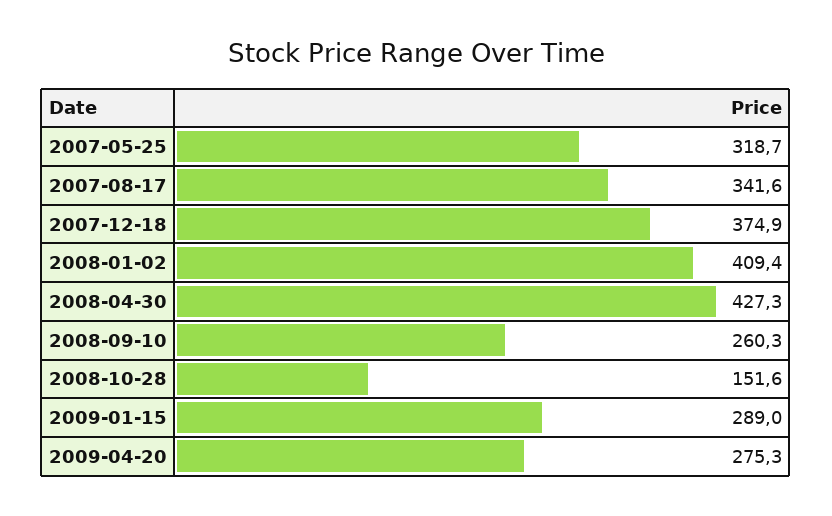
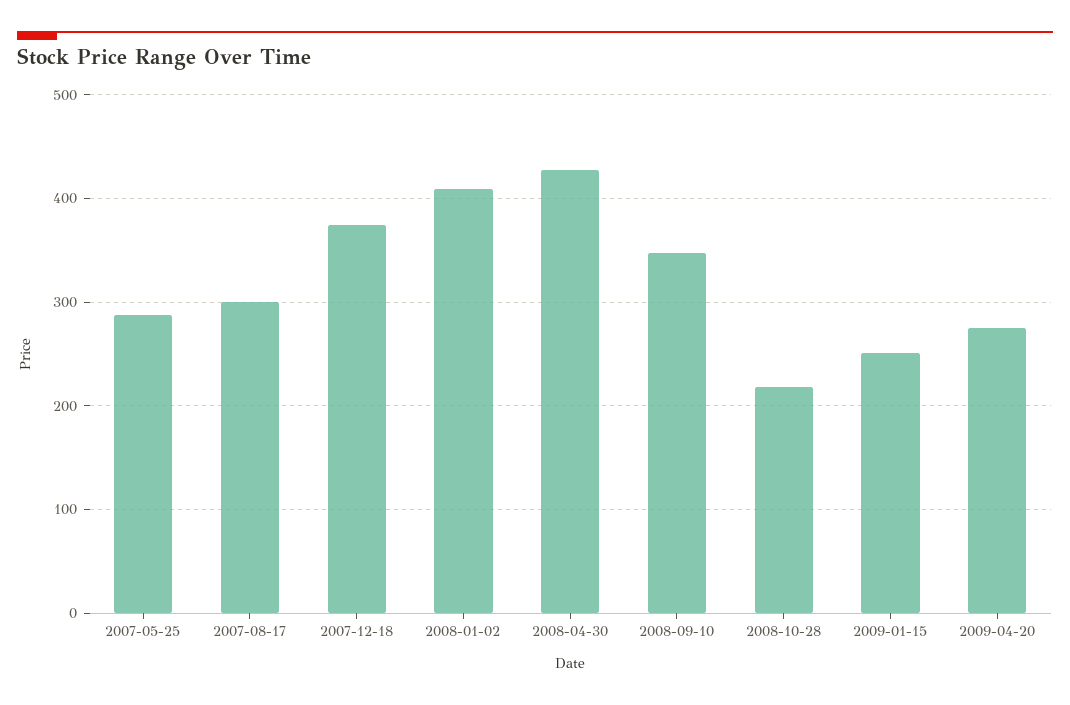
2007-05-25: 318.7 -> 290
2007-08-17: 341.6 -> 300
2008-09-10: 260.3 -> 350
2008-10-28: 151.6 -> 220
2009-01-15: 289 -> 250

